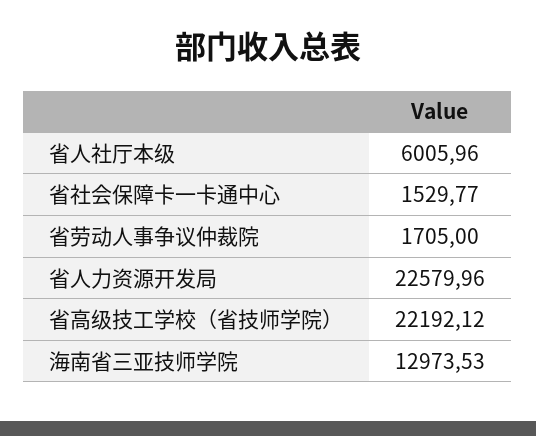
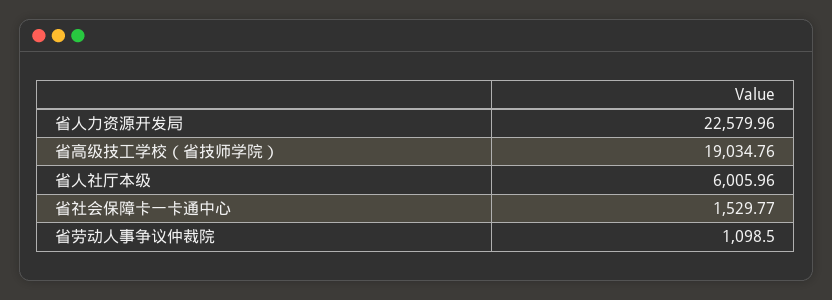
省劳动人事争议仲裁院: 1705 -> 1098.5
省高级技工学校（省技师学院）: 22192.12 -> 19034.76
海南省三亚技师学院: 12973.53 -> none

